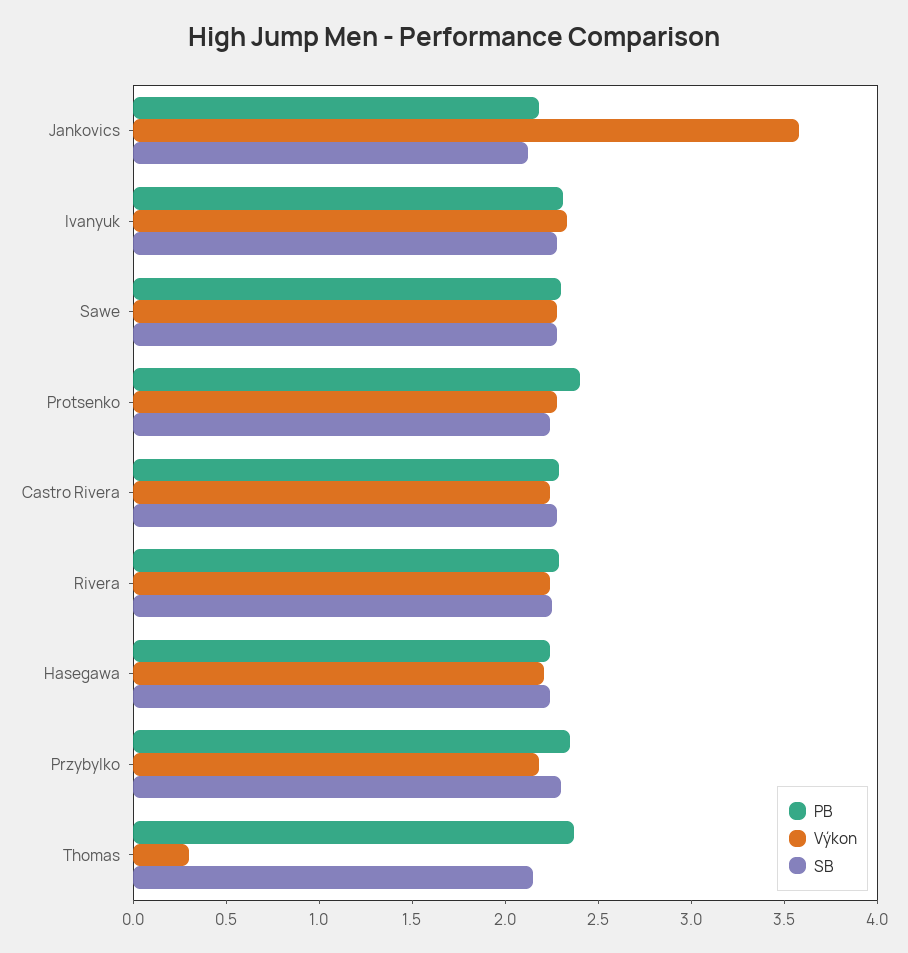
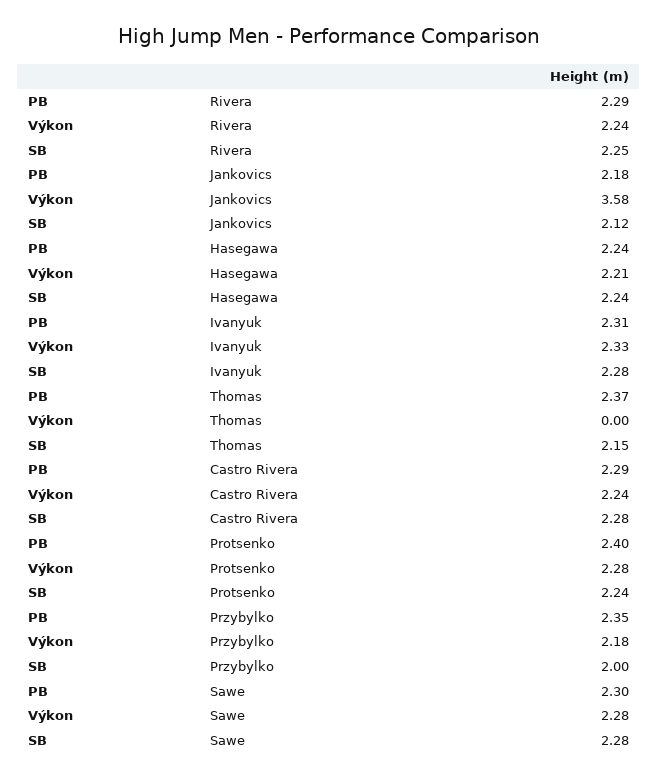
SB, Przybylko: 2.3 -> 2
Výkon, Thomas: 0.3 -> 0

